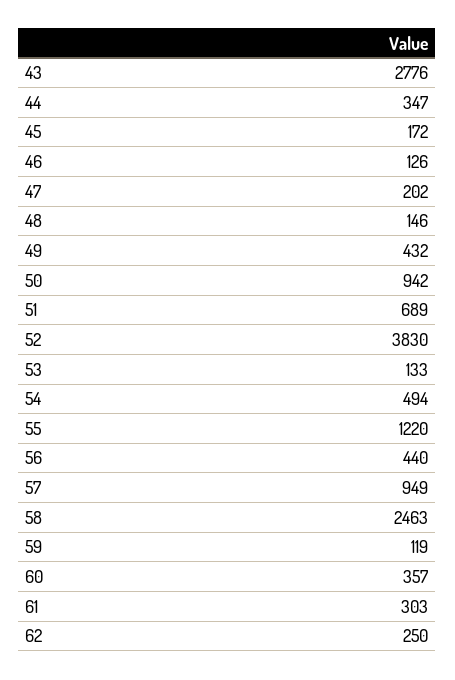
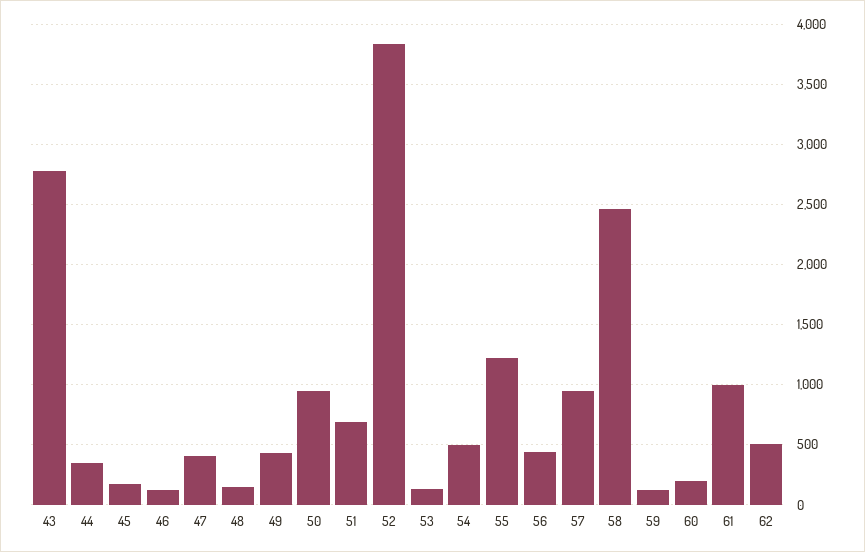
47: 202 -> 400
60: 357 -> 200
61: 303 -> 1000
62: 250 -> 500

